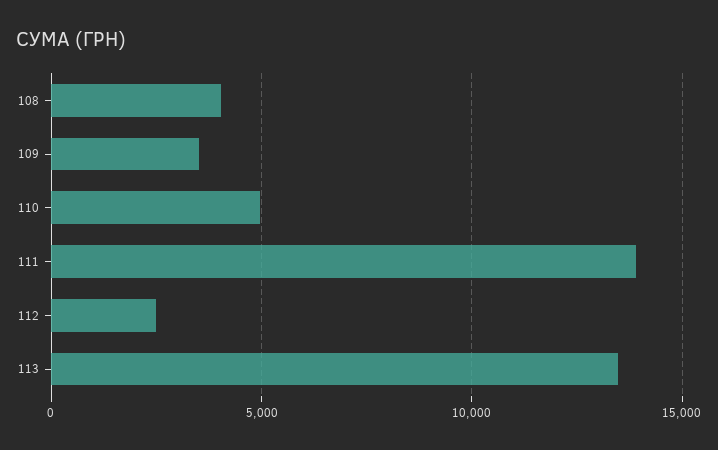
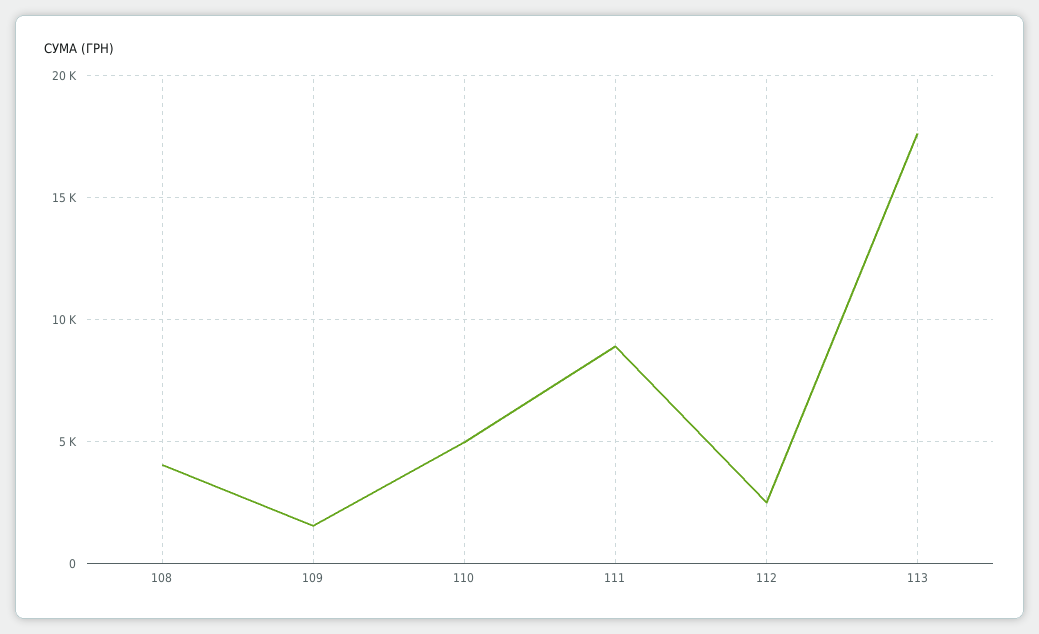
109: 3500 -> 1500
111: 14000 -> 9000
113: 13500 -> 17500

